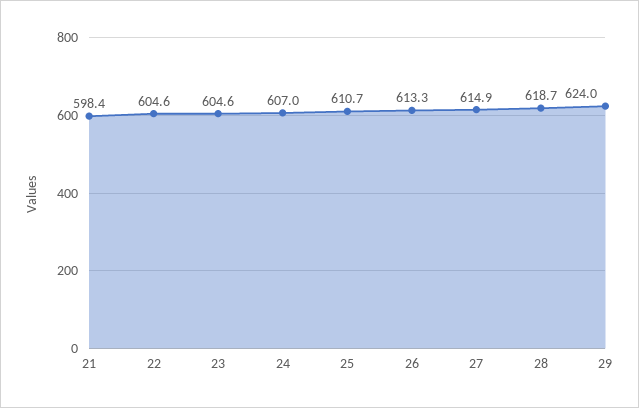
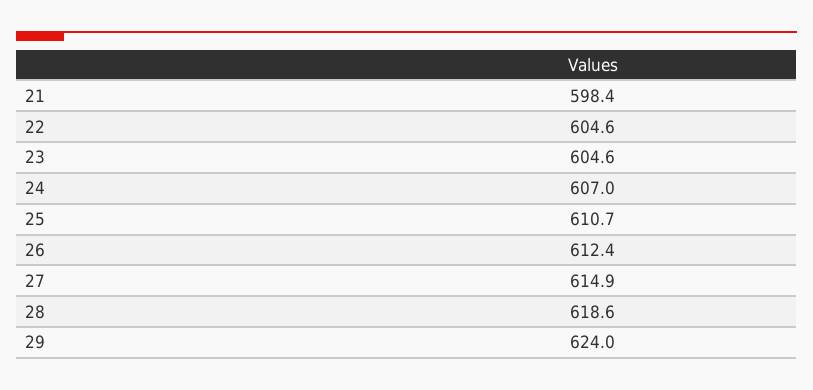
26: 613.3 -> 612.4
28: 618.7 -> 618.6

